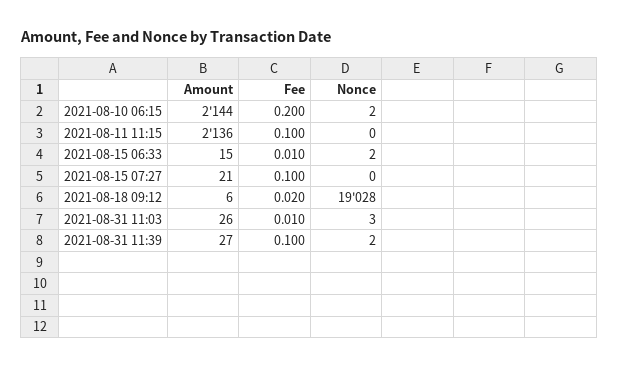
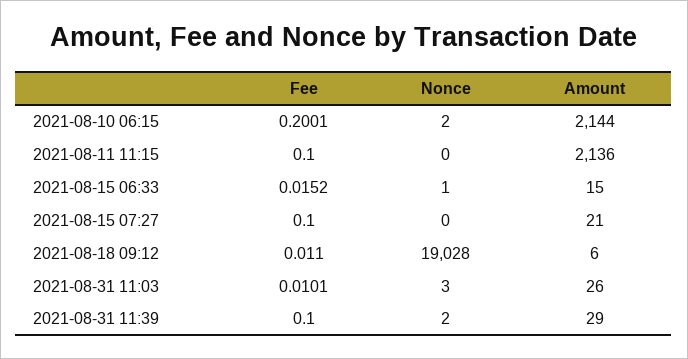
Fee, 2021-08-15 06:33: 0.01 -> 0.0152
Nonce, 2021-08-15 06:33: 2 -> 1
Fee, 2021-08-18 09:12: 0.02 -> 0.011
Amount, 2021-08-31 11:39: 27 -> 29

